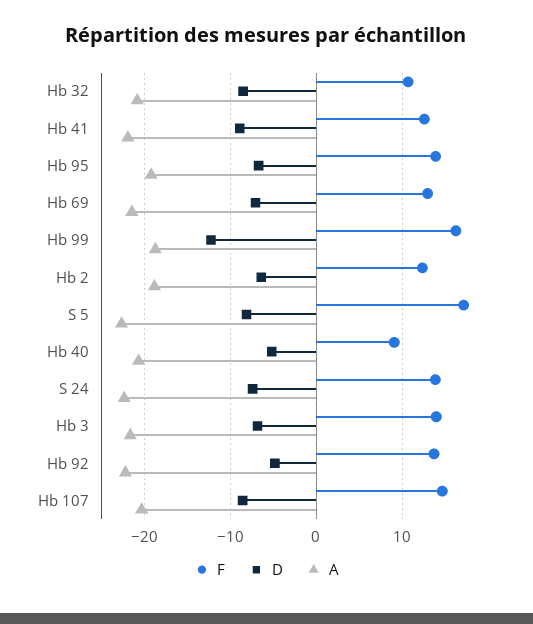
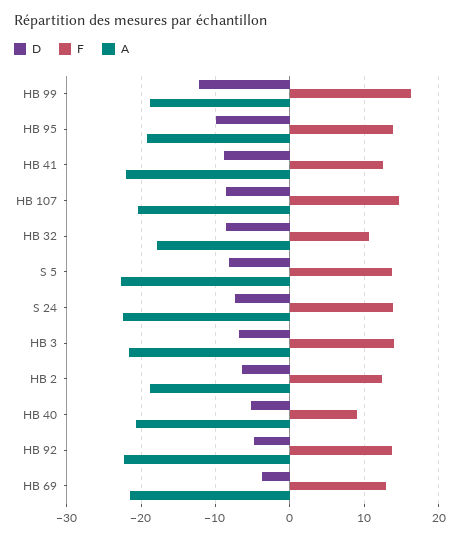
A, Hb 32: -21 -> -18
D, Hb 95: -7 -> -10
D, Hb 69: -7 -> -4
F, S 5: 17 -> 14

